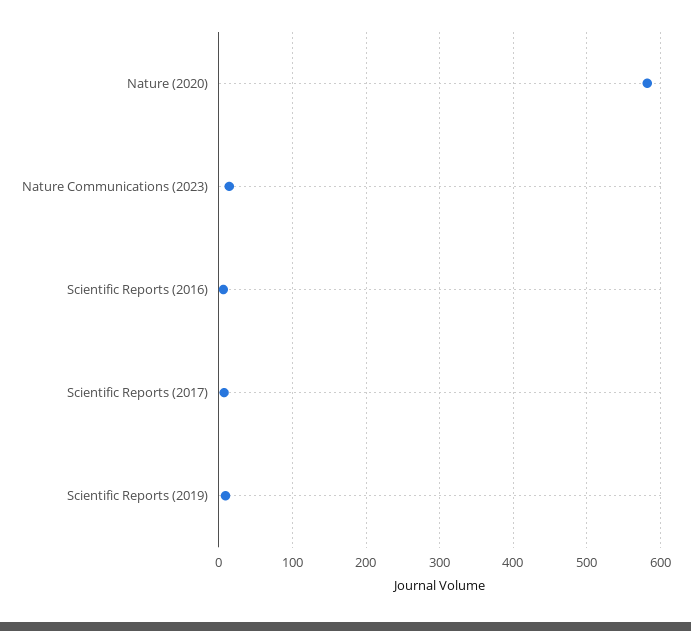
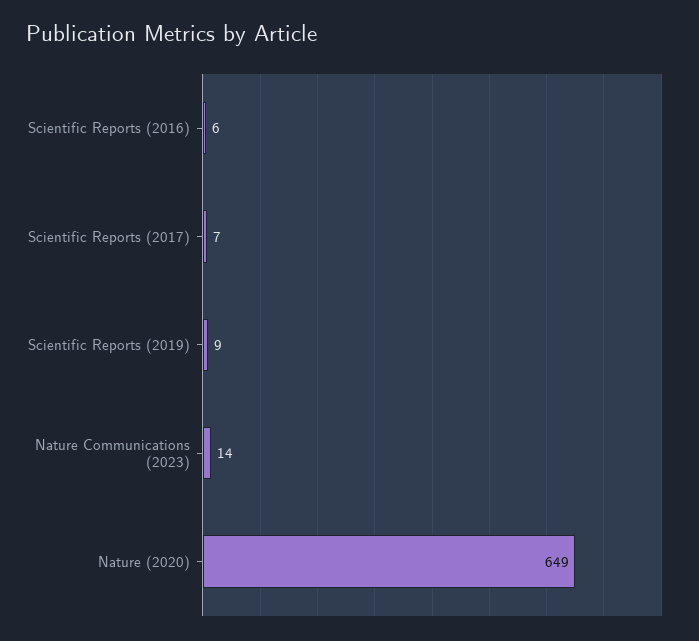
Nature (2020): 580 -> 649

